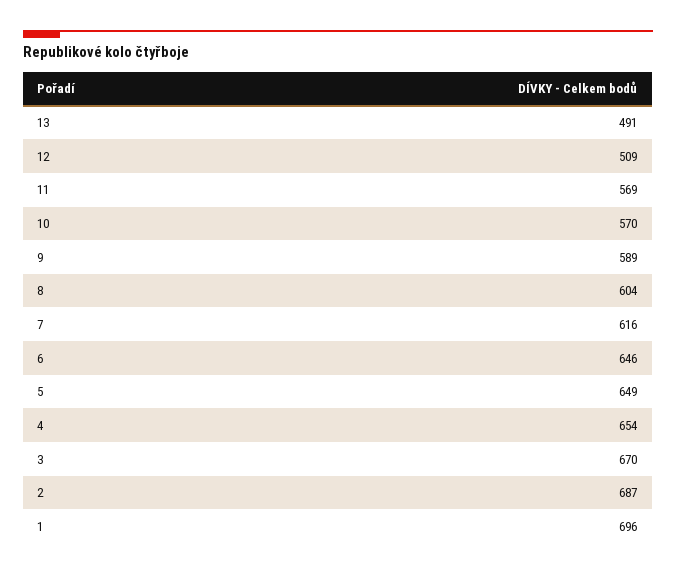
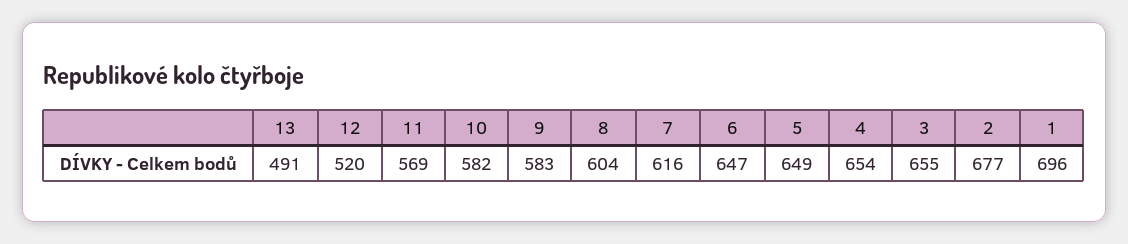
12: 509 -> 520
10: 570 -> 582
9: 589 -> 583
6: 646 -> 647
3: 670 -> 655
2: 687 -> 677

